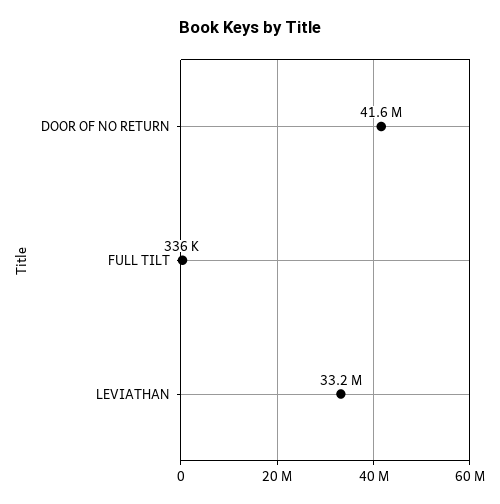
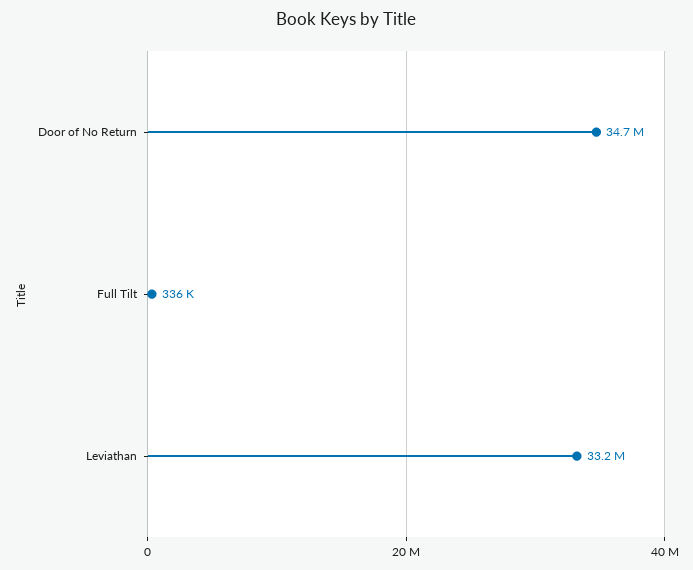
DOOR OF NO RETURN: 41600000 -> 34700000

